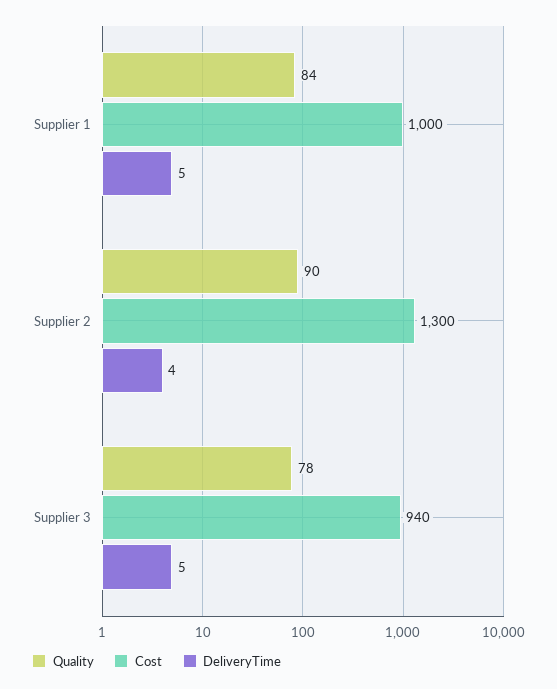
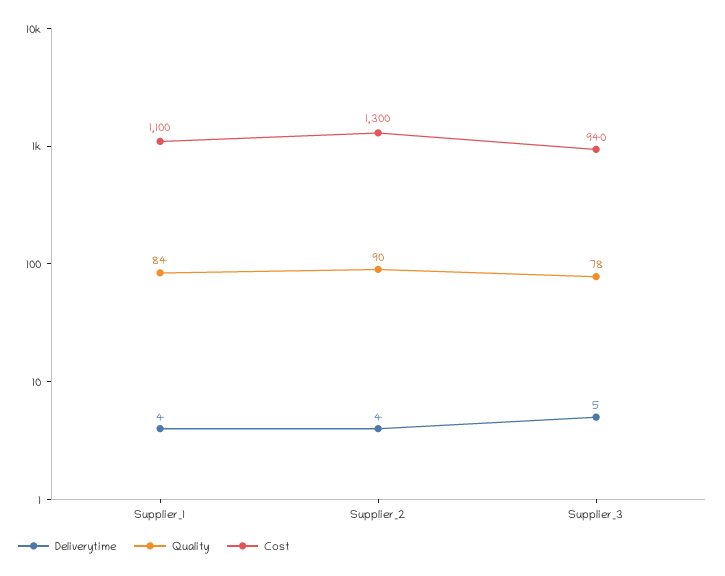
Cost, Supplier 1: 1000 -> 1100
DeliveryTime, Supplier 1: 5 -> 4

